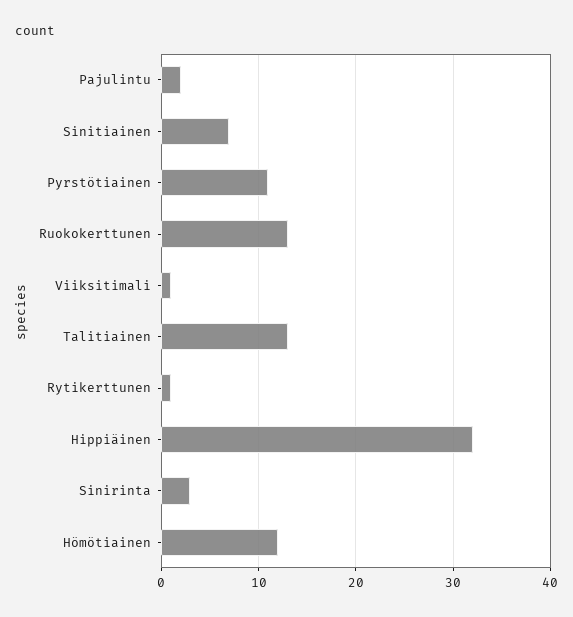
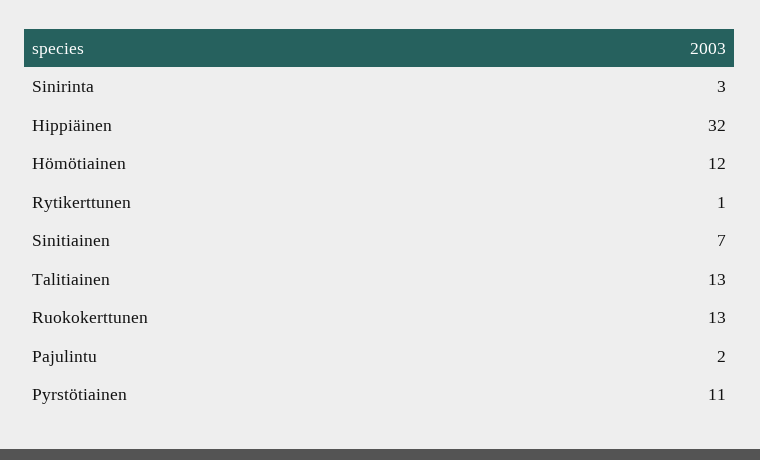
Viiksitimali: 1 -> none

